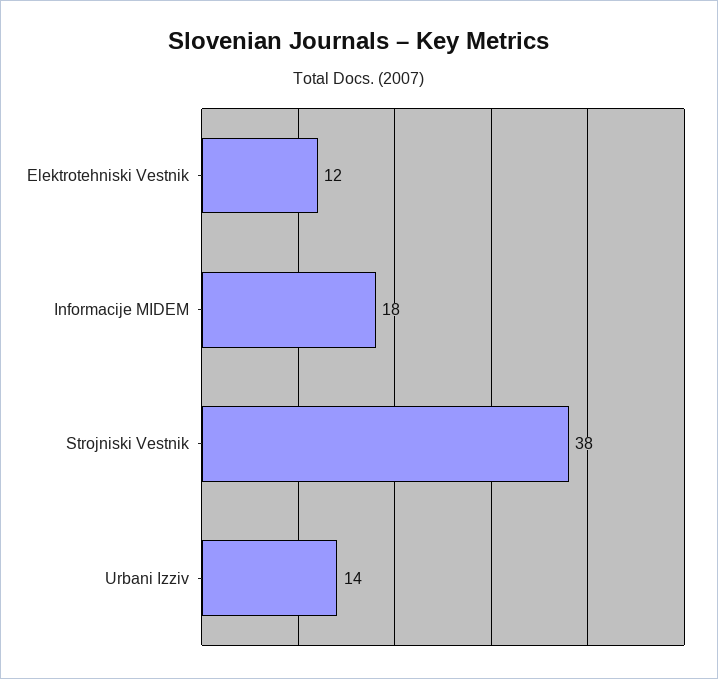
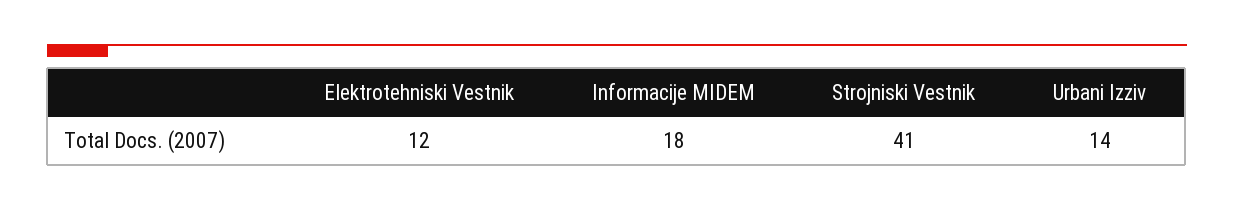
Strojniski Vestnik: 38 -> 41

